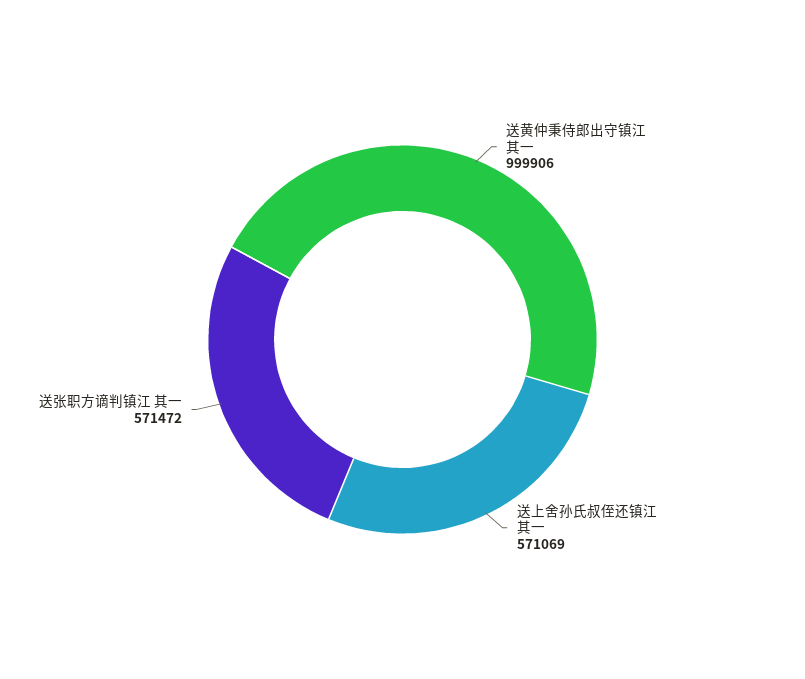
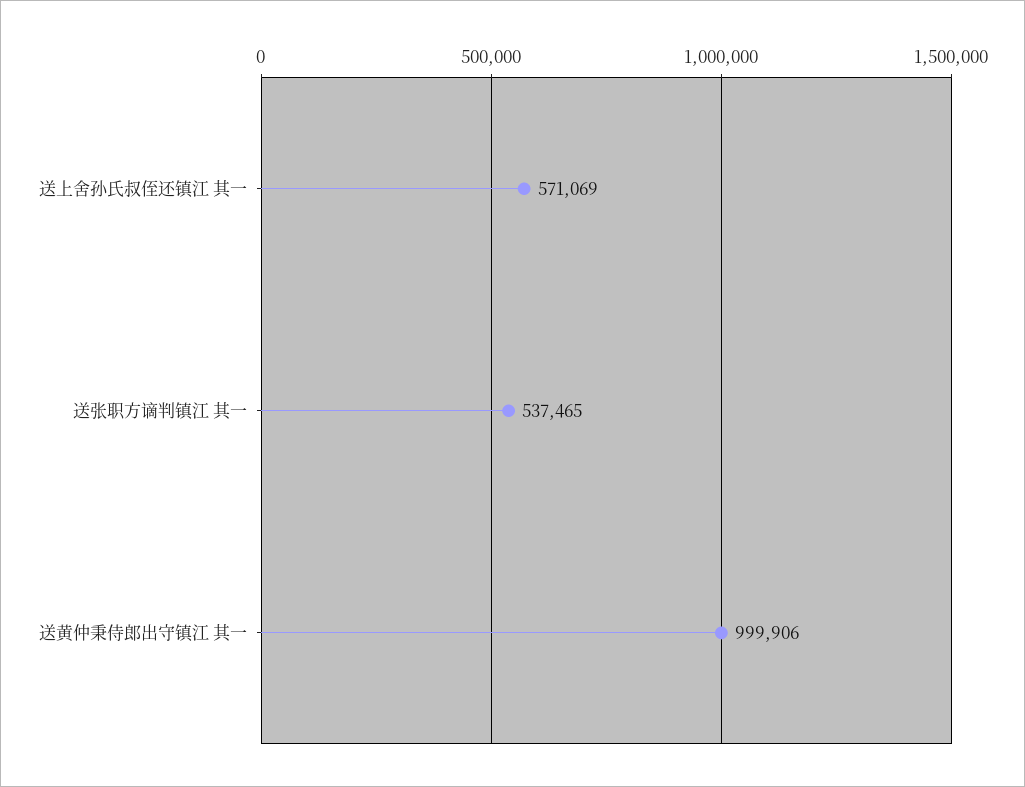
送张职方谪判镇江 其一: 571472 -> 537465

